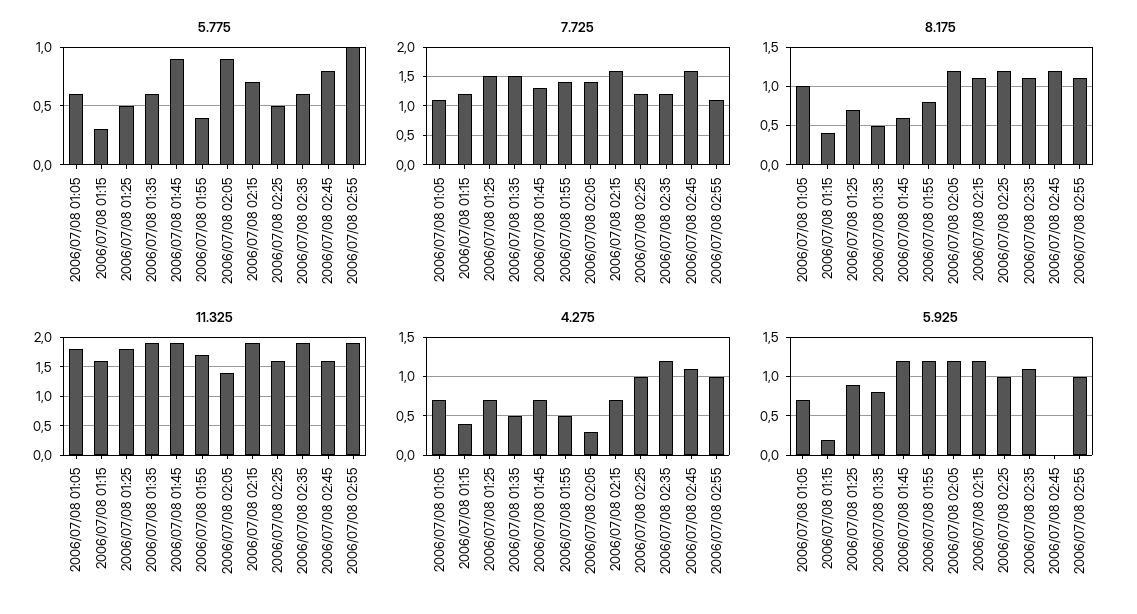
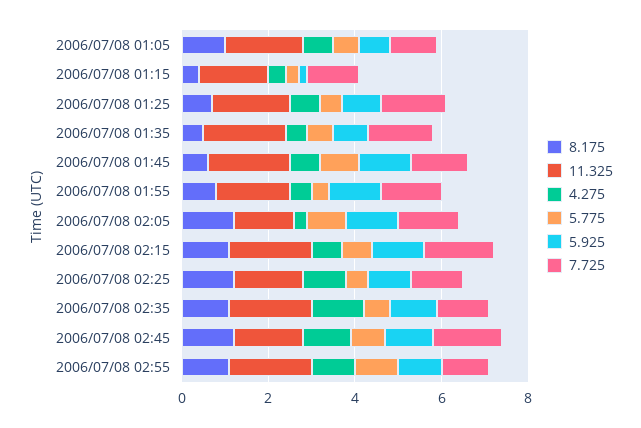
5.925, 2006/07/08 02:45: 0 -> 1

